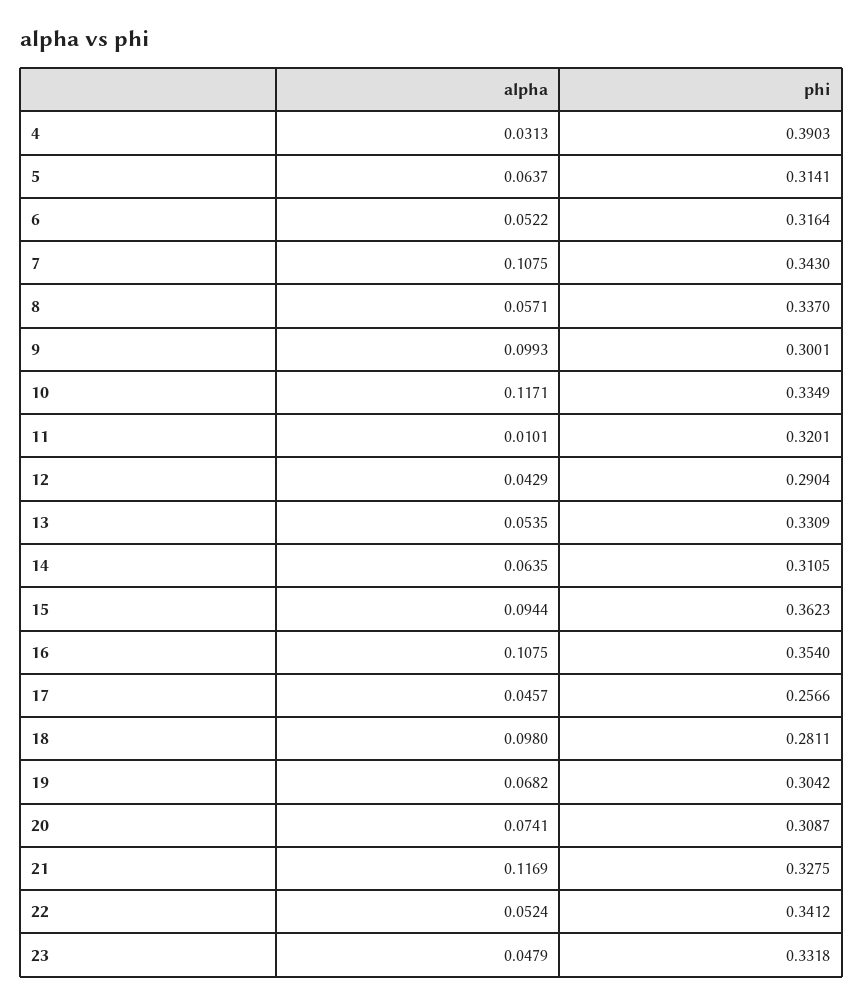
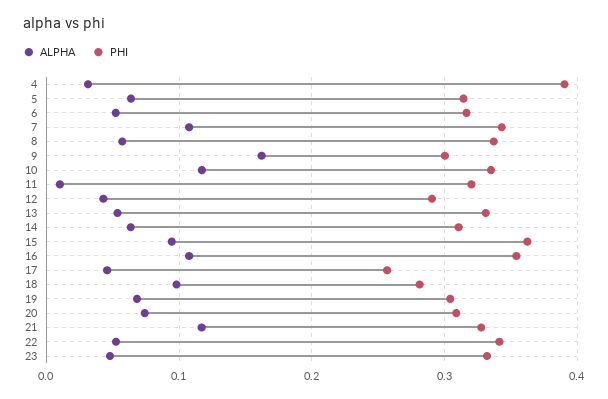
alpha, 9: 0.0993 -> 0.16

